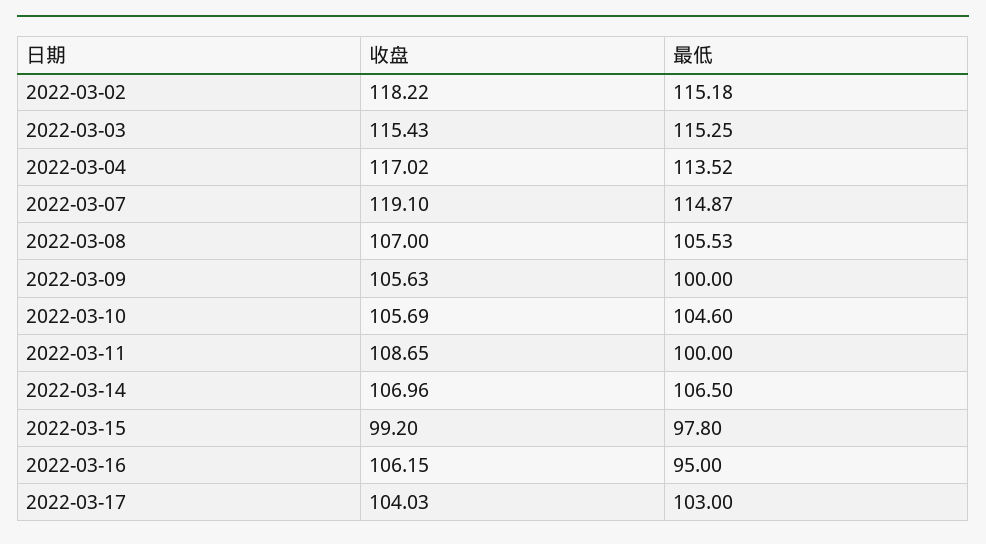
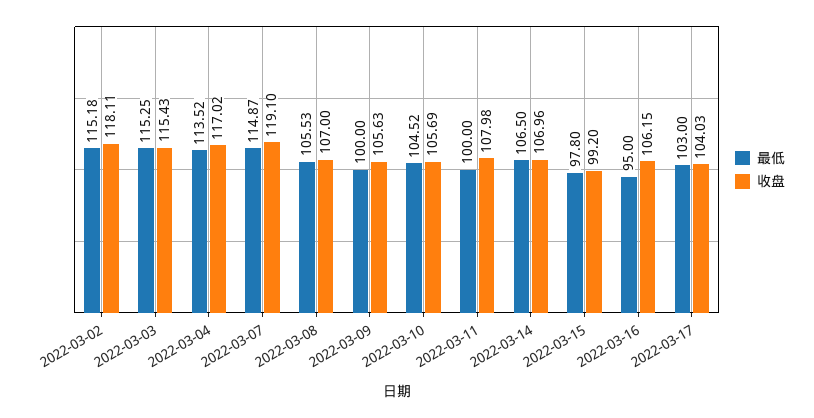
收盘, 2022-03-02: 118.22 -> 118.11
最低, 2022-03-10: 104.6 -> 104.52
收盘, 2022-03-11: 108.65 -> 107.98

